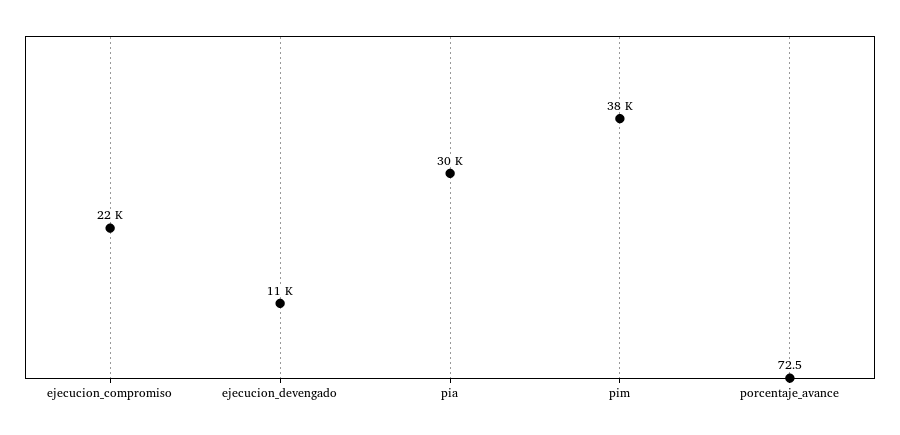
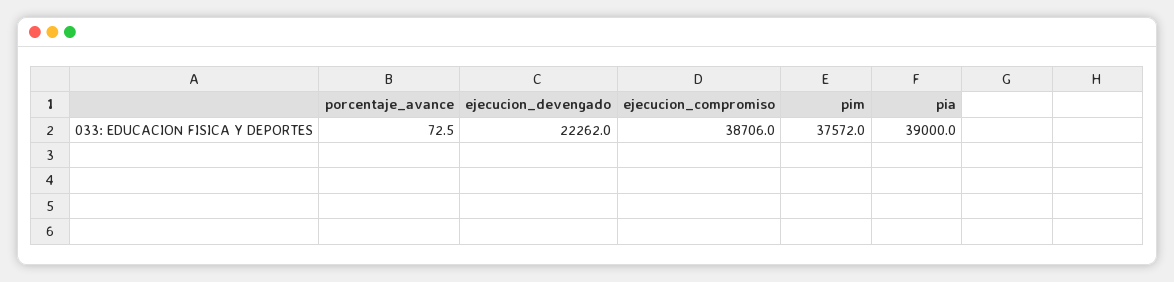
ejecucion_compromiso: 22000 -> 38706
ejecucion_devengado: 11000 -> 22262
pia: 30000 -> 39000

